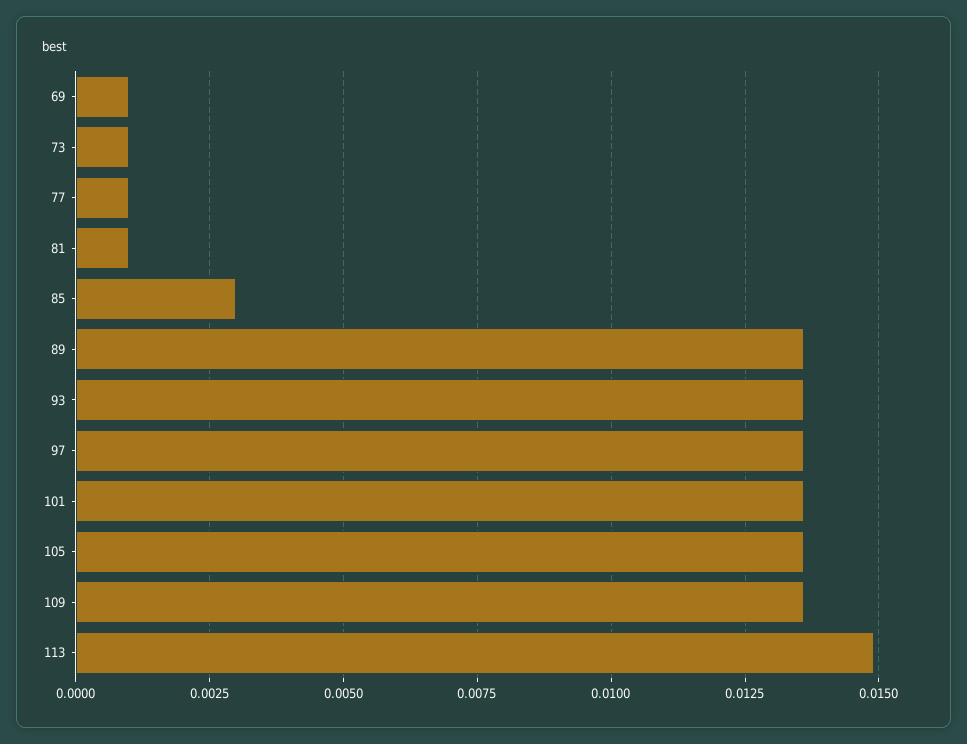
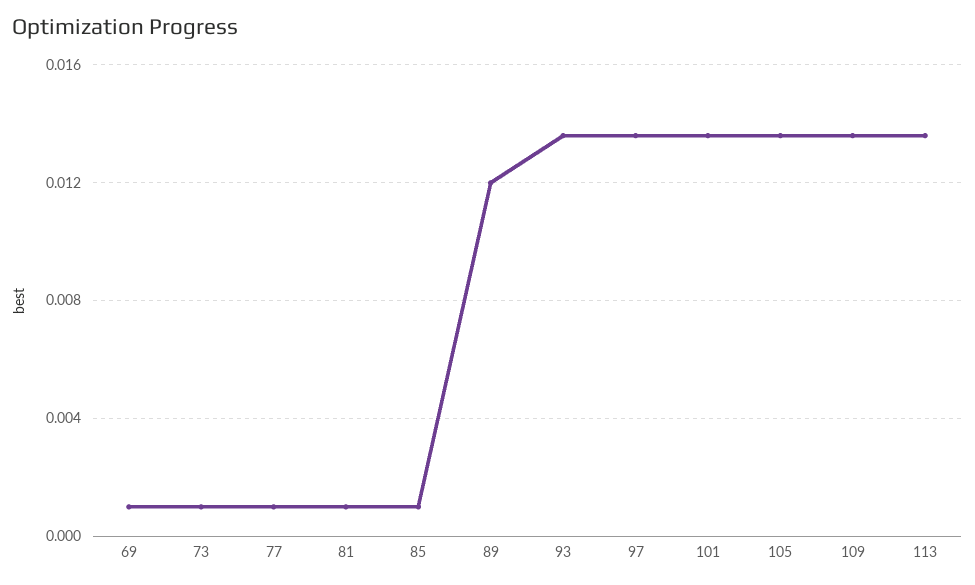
85: 0.003 -> 0.001
89: 0.0135 -> 0.012
113: 0.015 -> 0.0135

